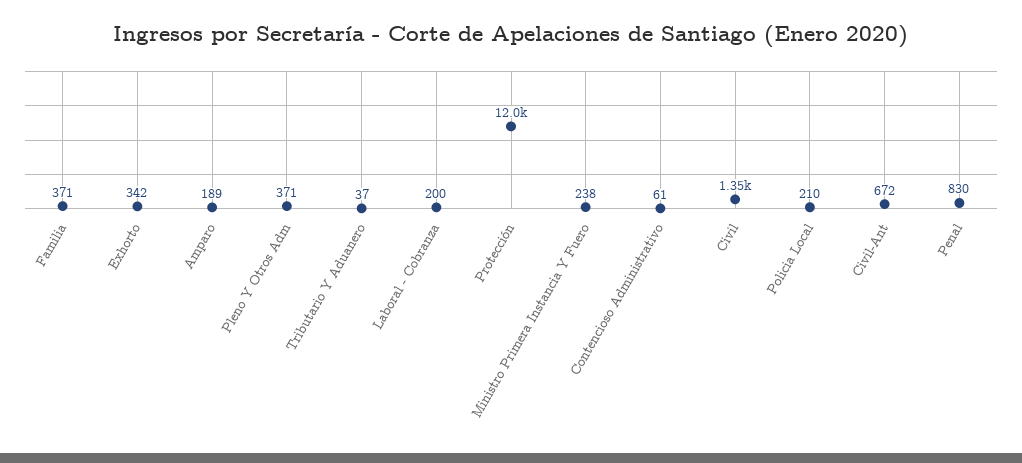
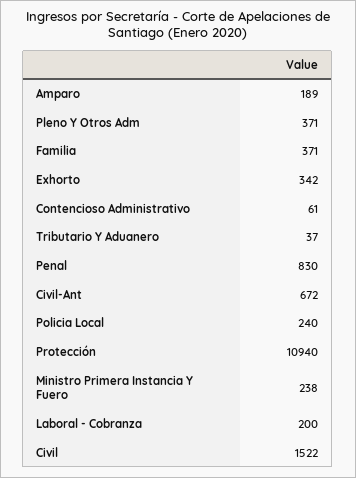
Protección: 12000 -> 10940
Civil: 1350 -> 1522
Policia Local: 210 -> 240

